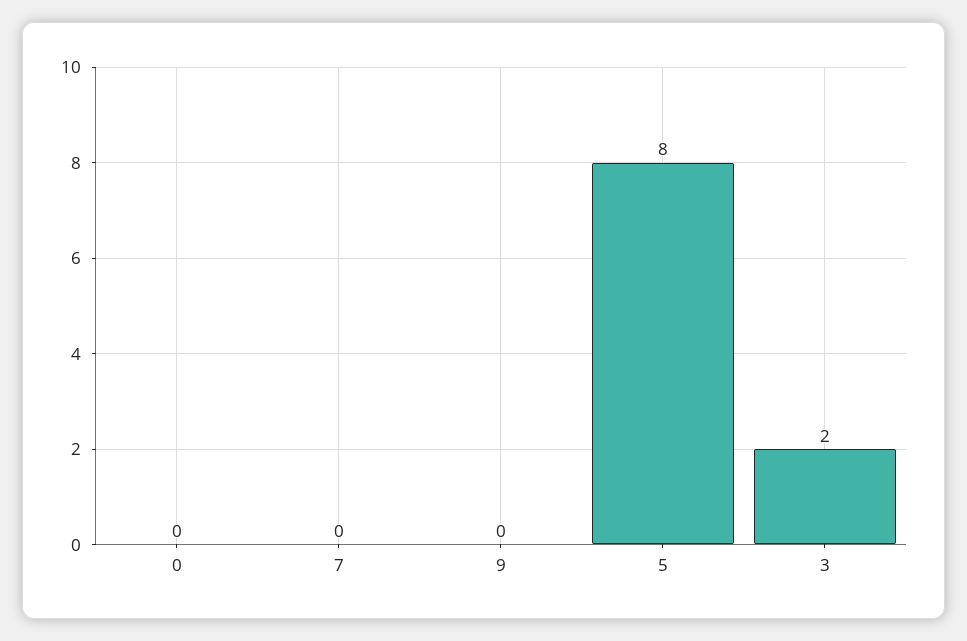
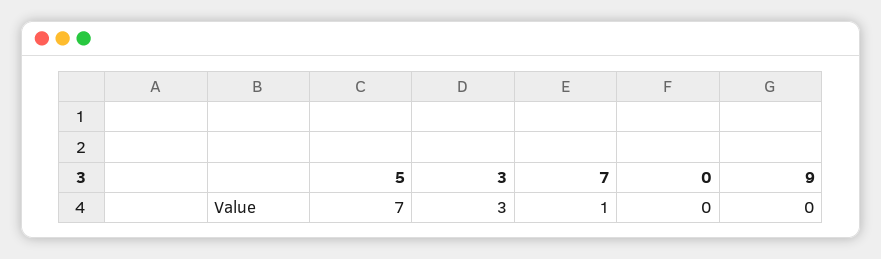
7: 0 -> 1
5: 8 -> 7
3: 2 -> 3

